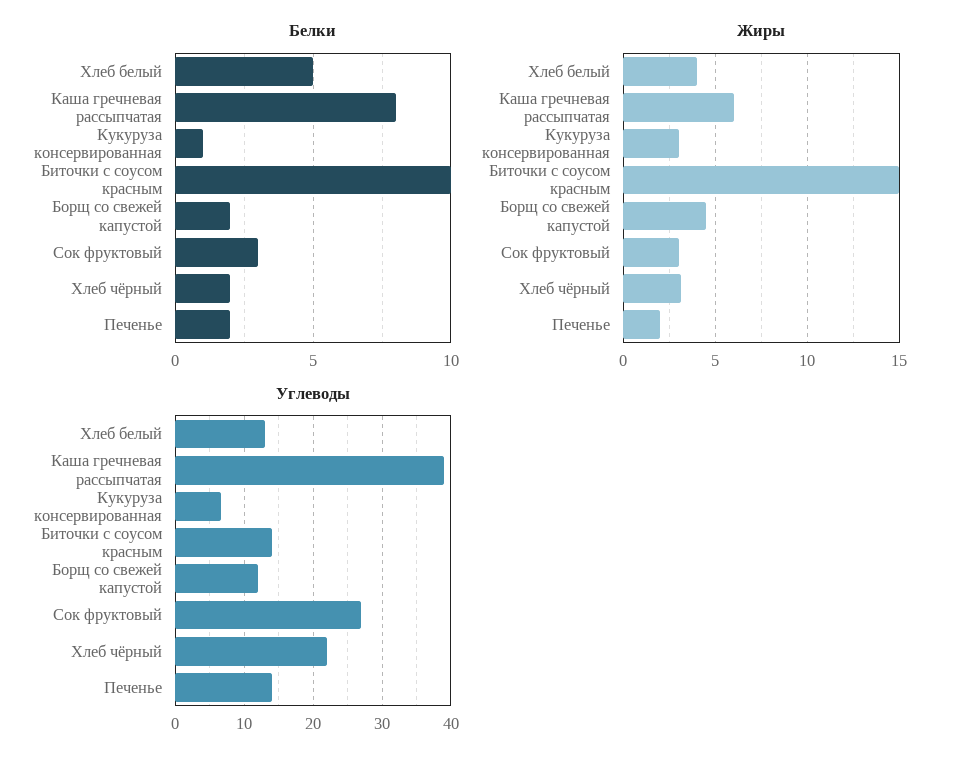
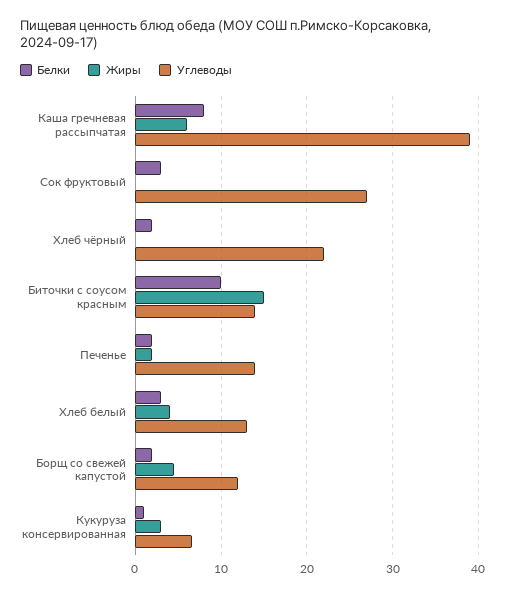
Белки, Хлеб белый: 5 -> 3
Жиры, Сок фруктовый: 3 -> 0
Жиры, Хлеб чёрный: 3 -> 0

